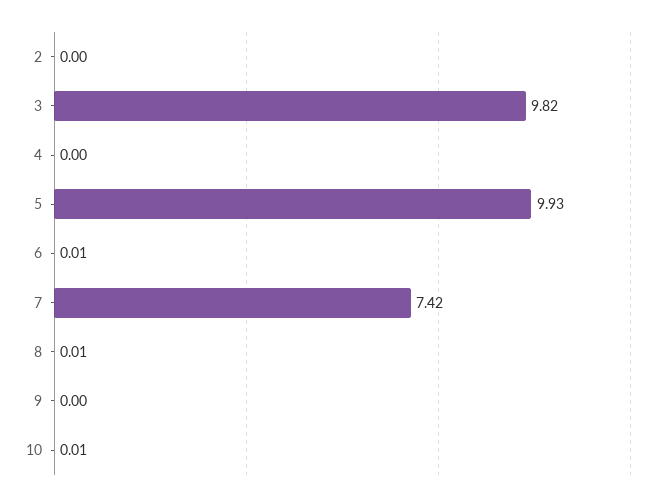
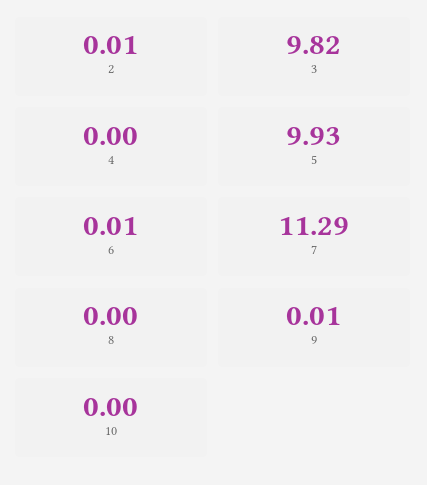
2: 0 -> 0.01
7: 7.42 -> 11.29
8: 0.01 -> 0
9: 0 -> 0.01
10: 0.01 -> 0

